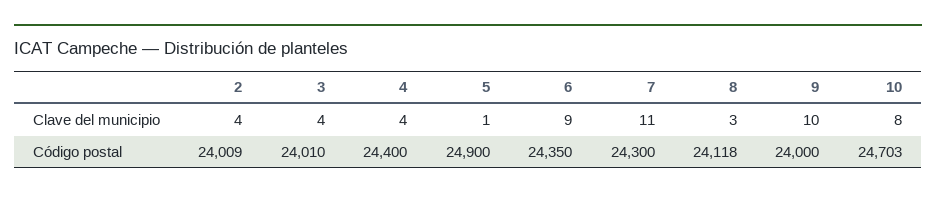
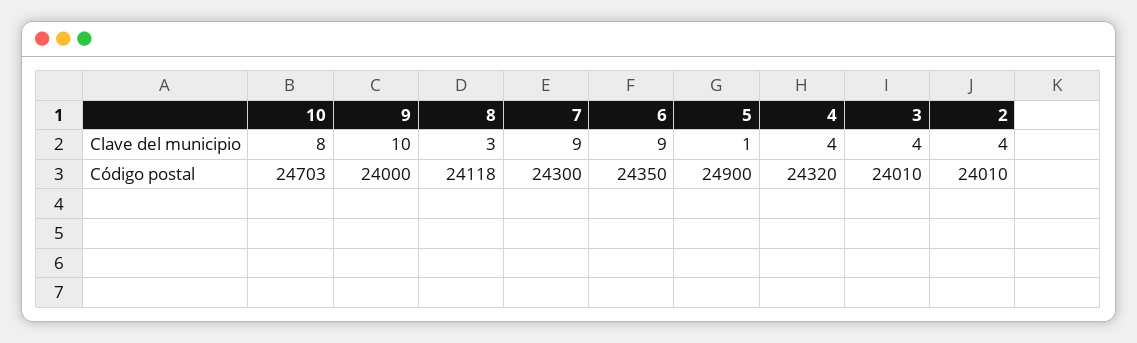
7, Clave del municipio: 11 -> 9
2, Código postal: 24009 -> 24010
4, Código postal: 24400 -> 24320

